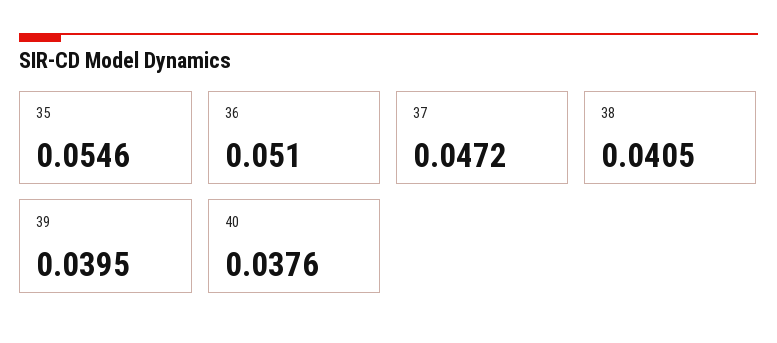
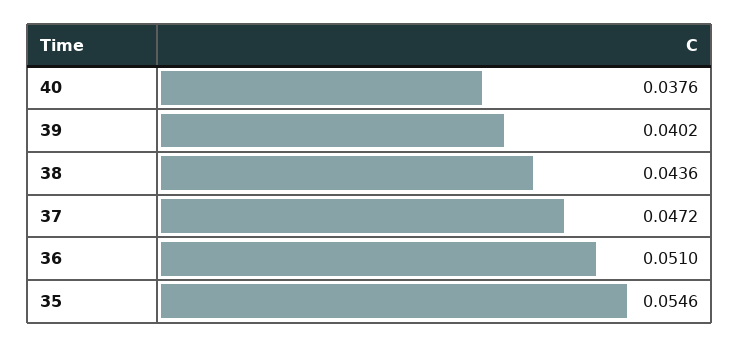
38: 0.0405 -> 0.0436
39: 0.0395 -> 0.0402

